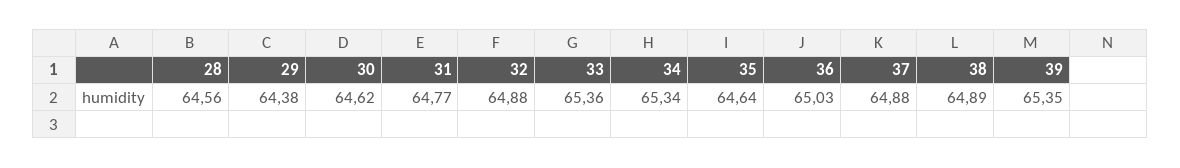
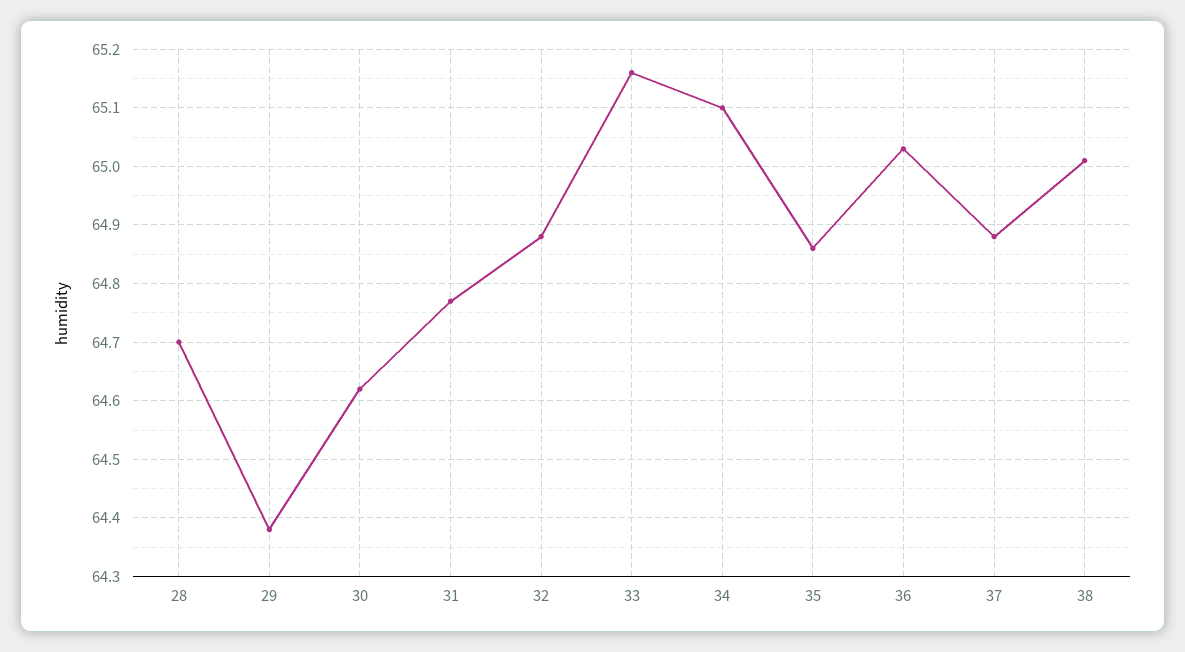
28: 64.56 -> 64.7
33: 65.36 -> 65.15
34: 65.34 -> 65.1
35: 64.64 -> 64.85
38: 64.89 -> 65
39: 65.35 -> none

